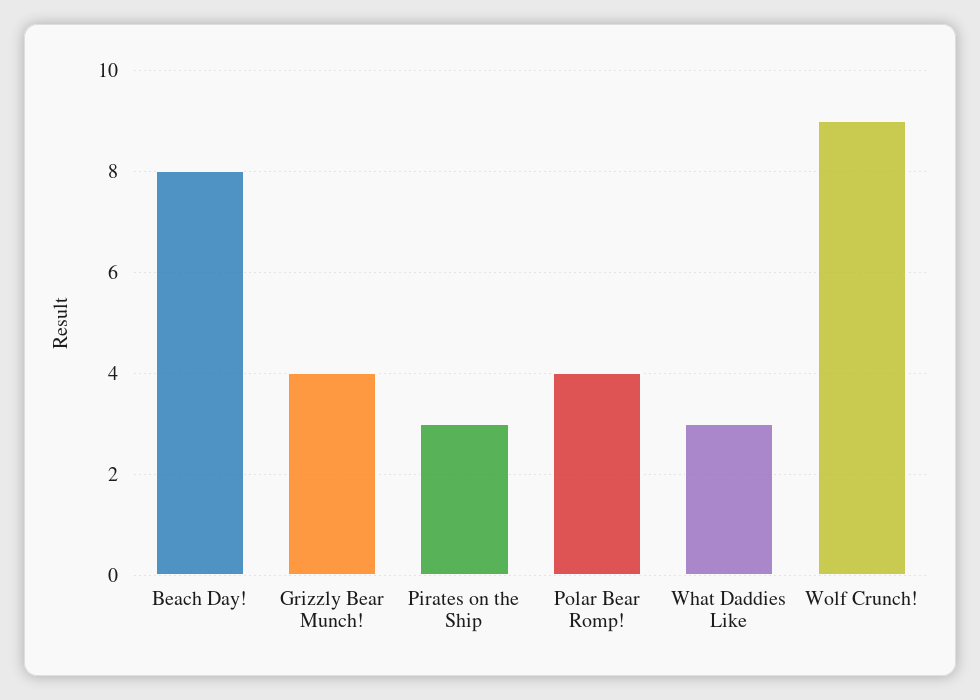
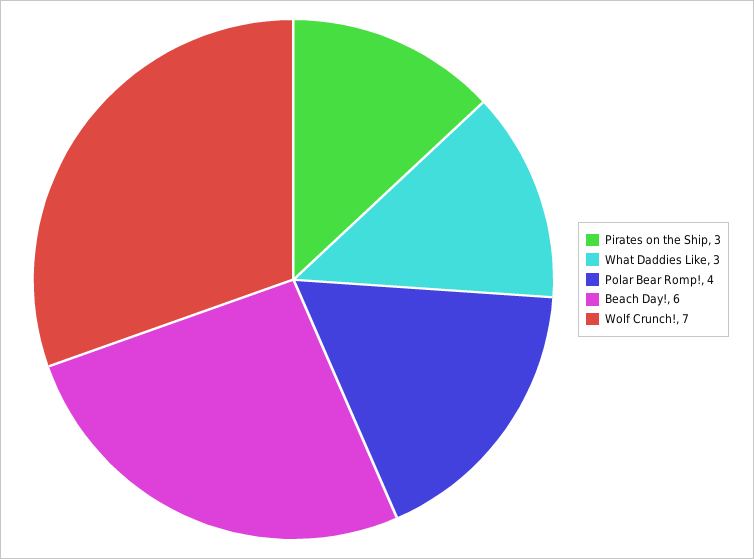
Beach Day!: 8 -> 6
Grizzly Bear Munch!: 4 -> none
Wolf Crunch!: 9 -> 7

